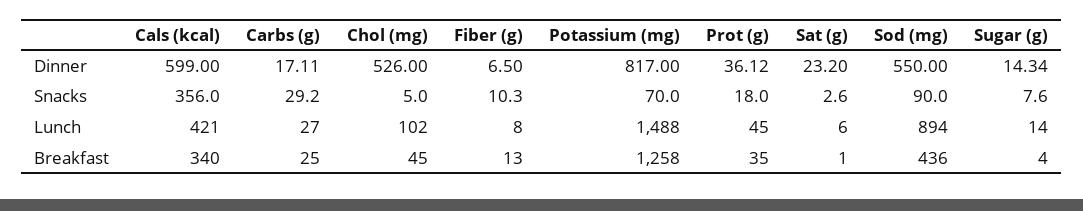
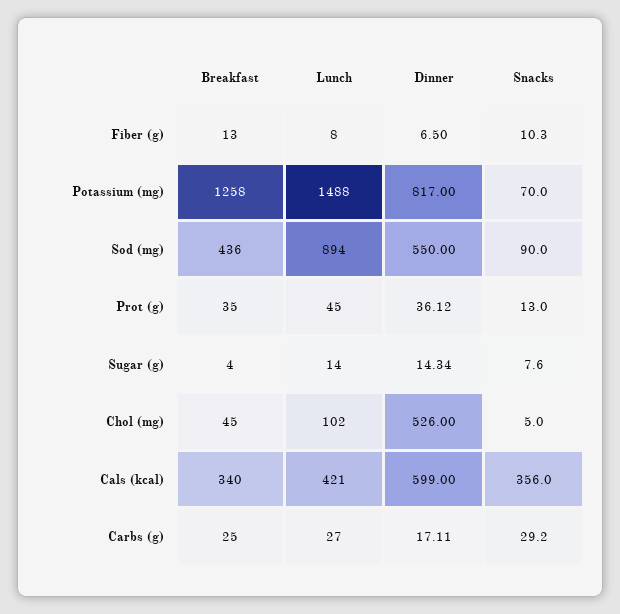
Sat (g), Dinner: 23.2 -> none
Prot (g), Snacks: 18 -> 13
Sat (g), Snacks: 2.6 -> none
Sat (g), Lunch: 6 -> none
Sat (g), Breakfast: 1 -> none

